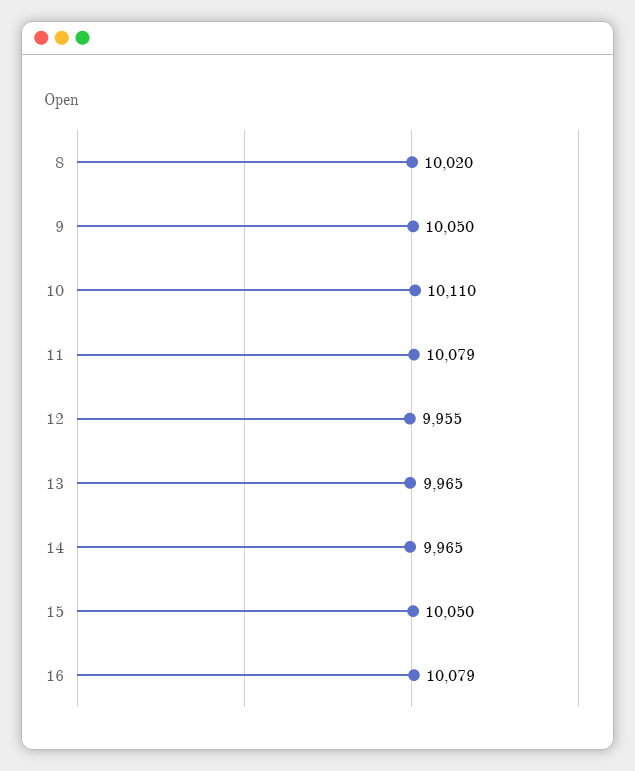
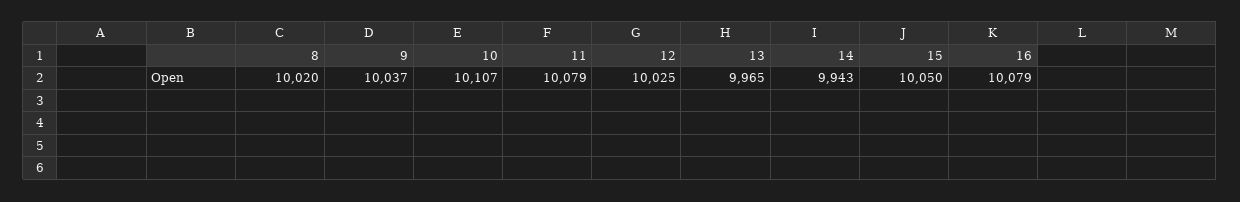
9: 10050 -> 10037
10: 10110 -> 10107
12: 9955 -> 10025
14: 9965 -> 9943

